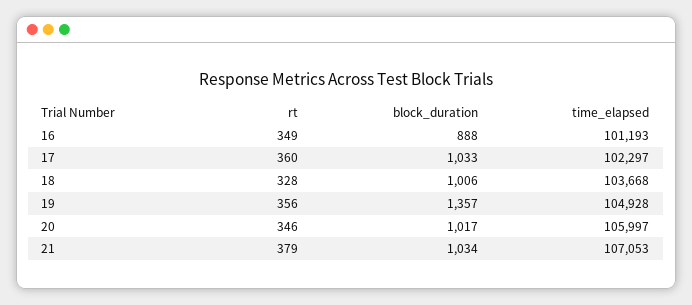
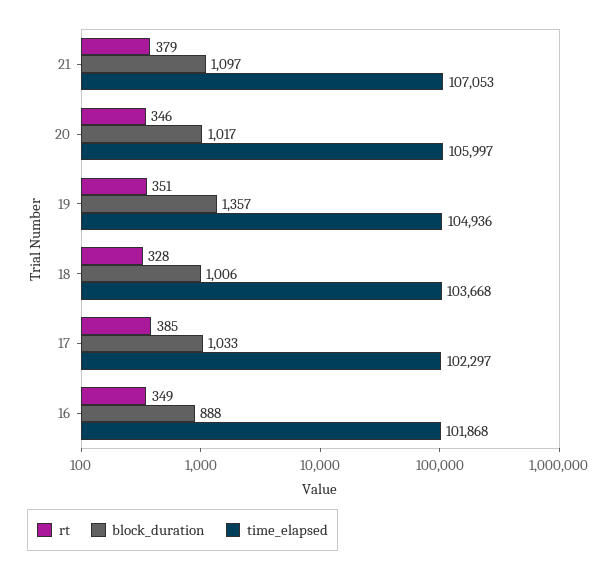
time_elapsed, 16: 101193 -> 101868
rt, 17: 360 -> 385
rt, 19: 356 -> 351
time_elapsed, 19: 104928 -> 104936
block_duration, 21: 1034 -> 1097

